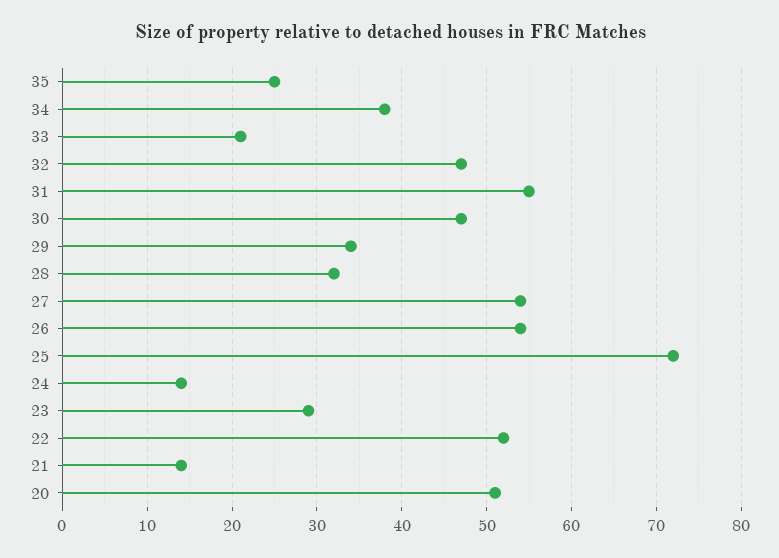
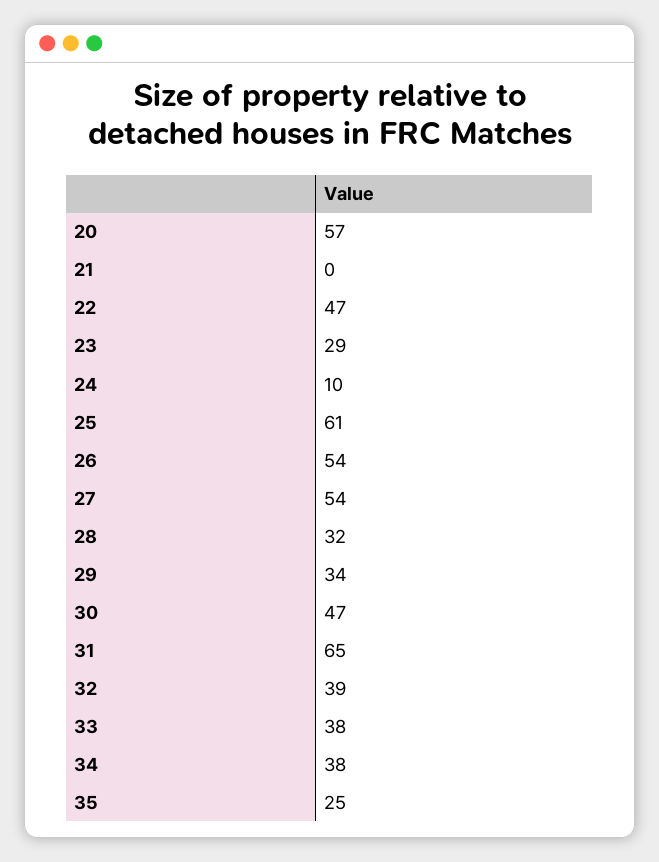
33: 21 -> 38
32: 47 -> 39
31: 55 -> 65
25: 72 -> 61
24: 14 -> 10
22: 52 -> 47
21: 14 -> 0
20: 51 -> 57

